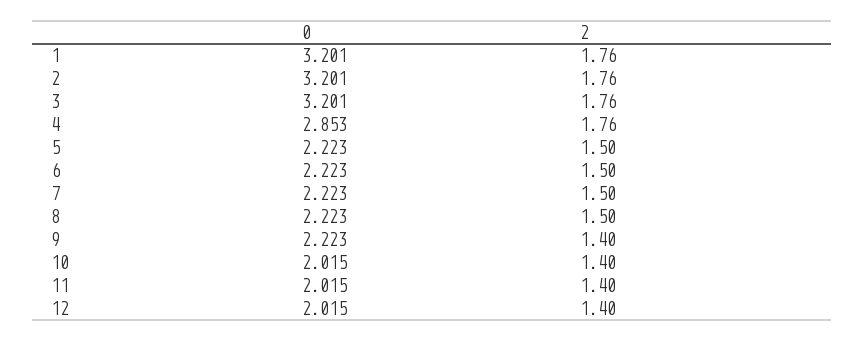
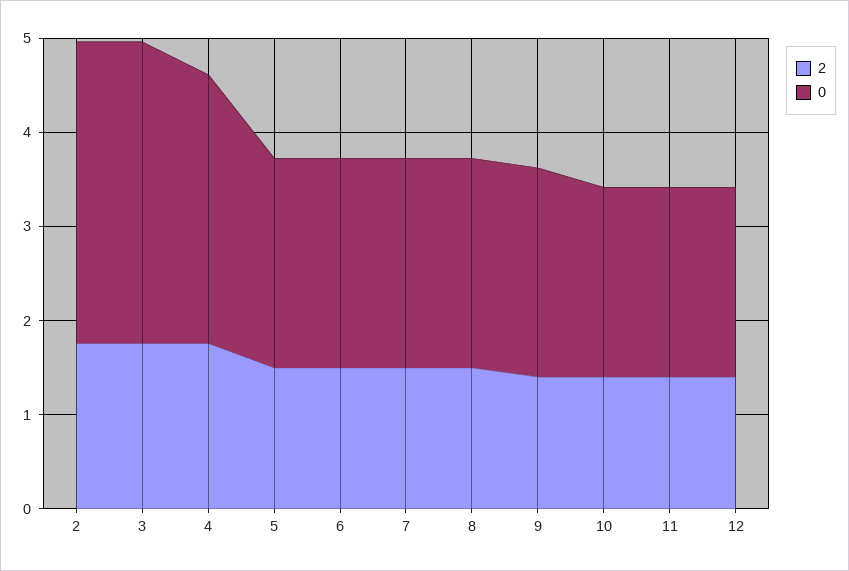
0, 1: 3.201 -> none
2, 1: 1.76 -> none

